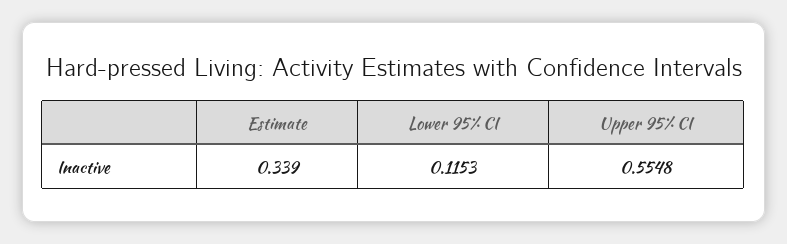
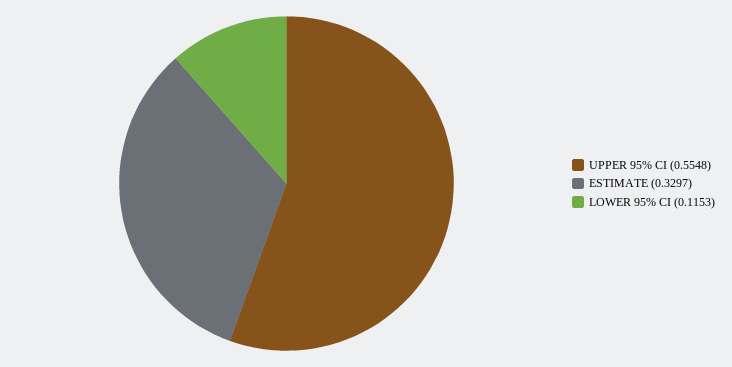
Estimate: 0.339 -> 0.3297

